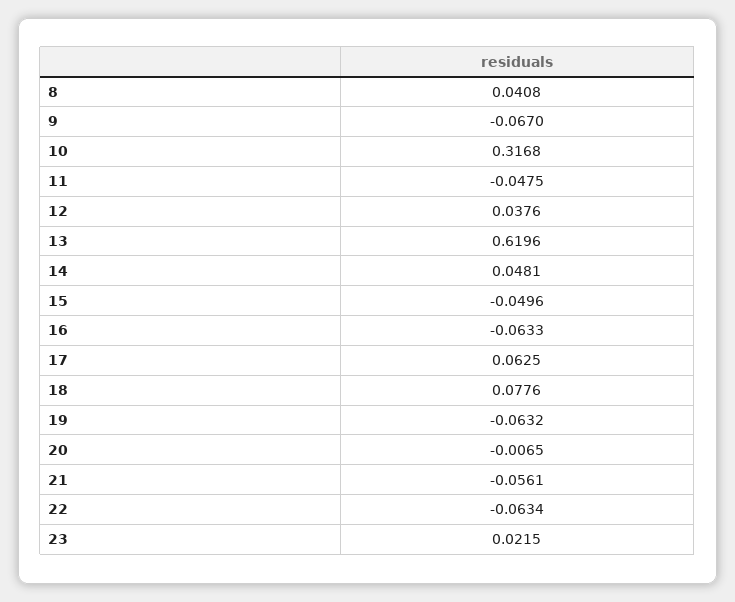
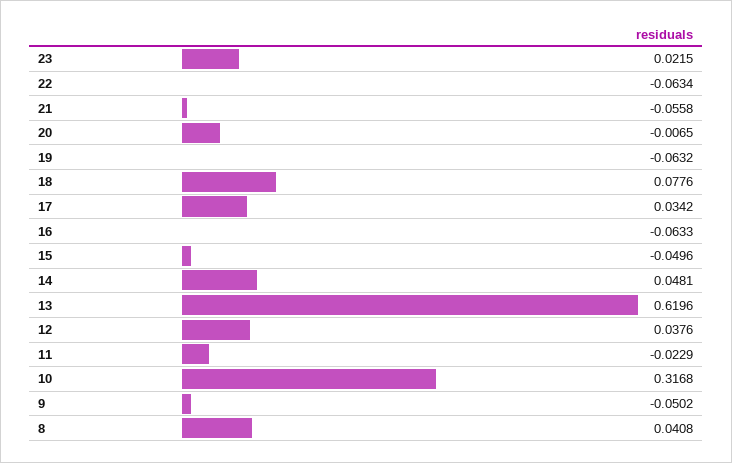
9: -0.067 -> -0.0502
11: -0.0475 -> -0.0229
17: 0.0625 -> 0.0342
21: -0.0561 -> -0.0558

